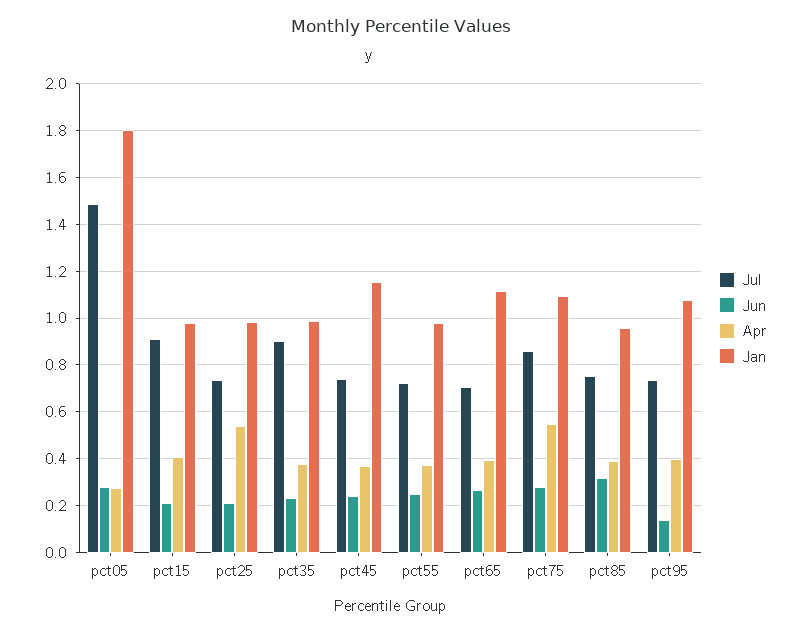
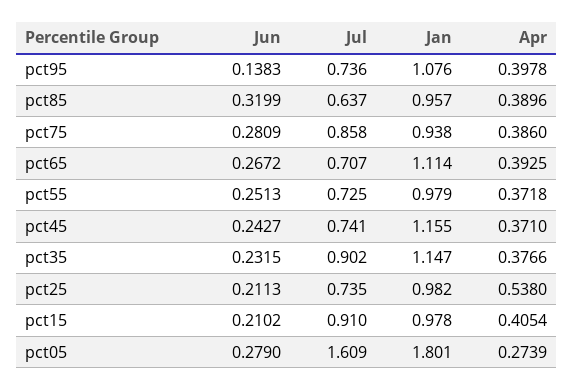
Jul, pct05: 1.5 -> 1.609
Jan, pct35: 1 -> 1.147
Apr, pct75: 0.55 -> 0.386
Jan, pct75: 1.1 -> 0.938
Jul, pct85: 0.75 -> 0.637

